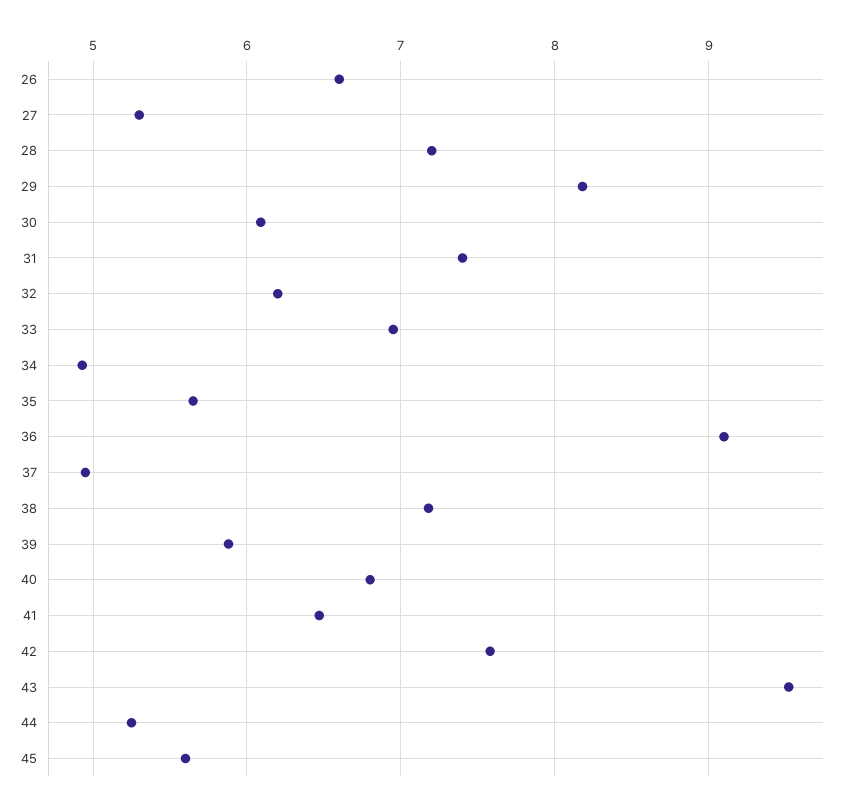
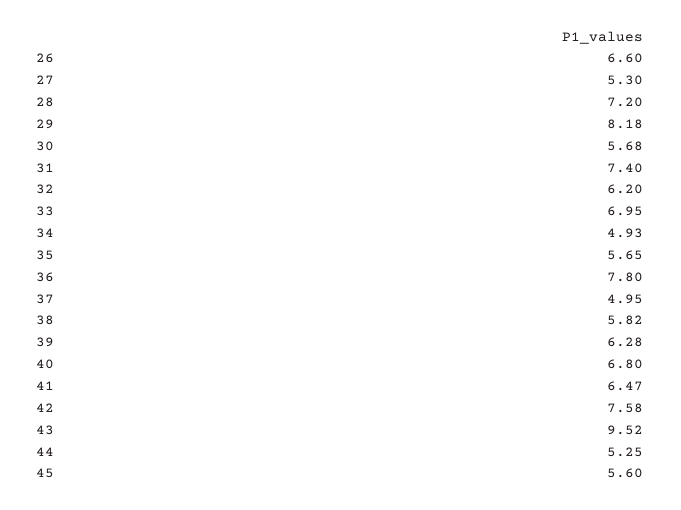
30: 6.1 -> 5.68
36: 9.1 -> 7.8
38: 7.2 -> 5.82
39: 5.9 -> 6.28

